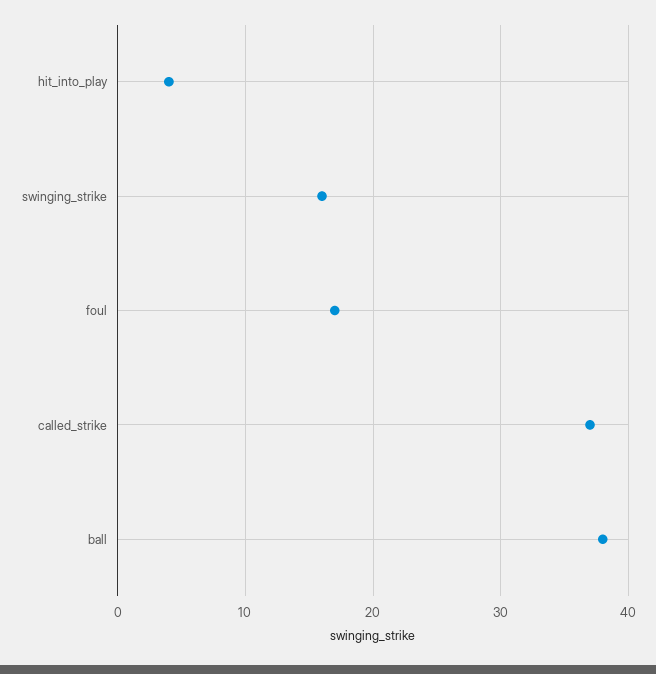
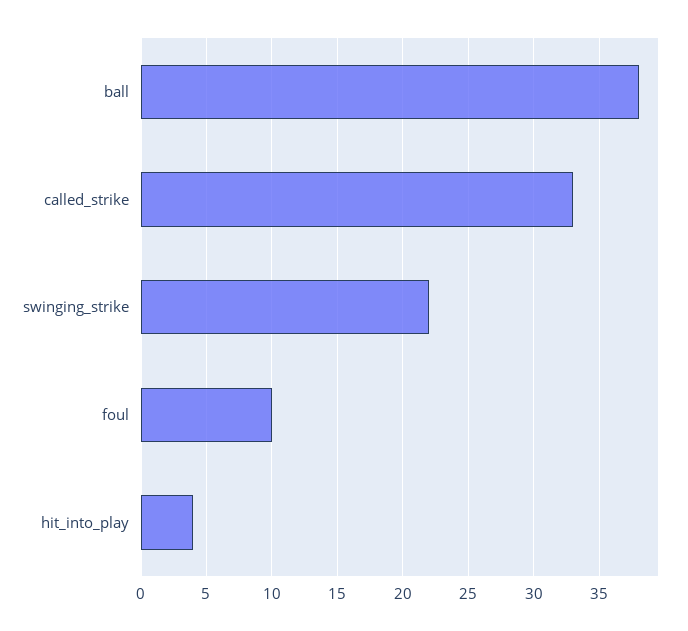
swinging_strike: 16 -> 22
foul: 17 -> 10
called_strike: 37 -> 33

